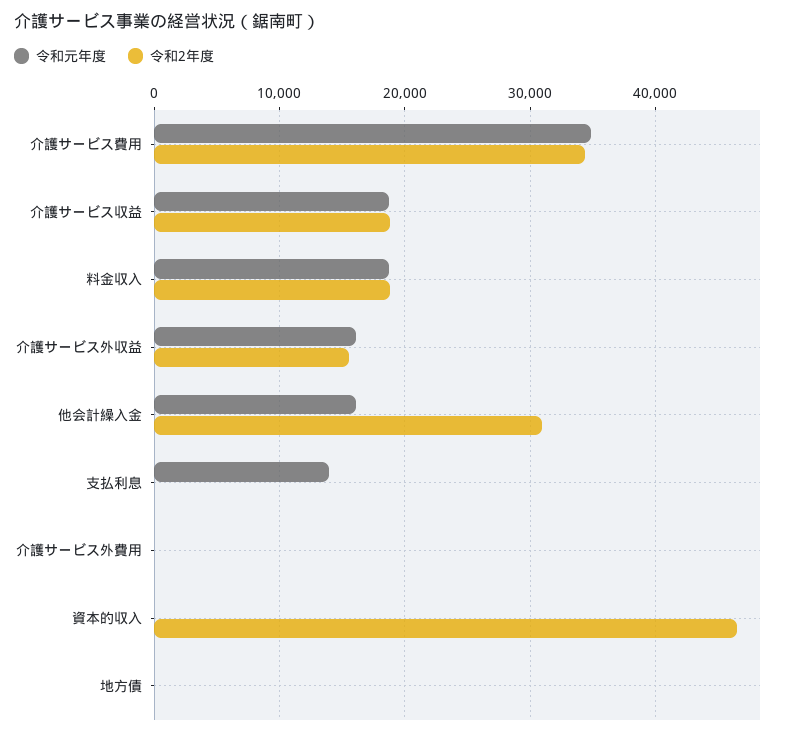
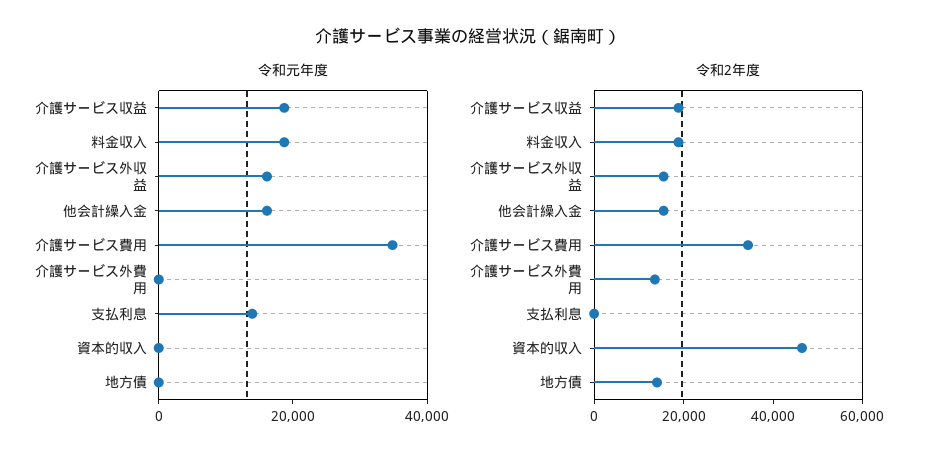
令和2年度, 他会計繰入金: 31000 -> 15000
令和2年度, 介護サービス外費用: 0 -> 15000
令和2年度, 地方債: 0 -> 15000

